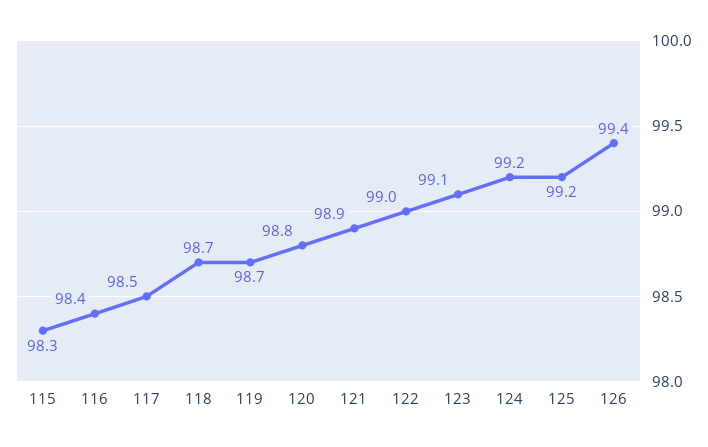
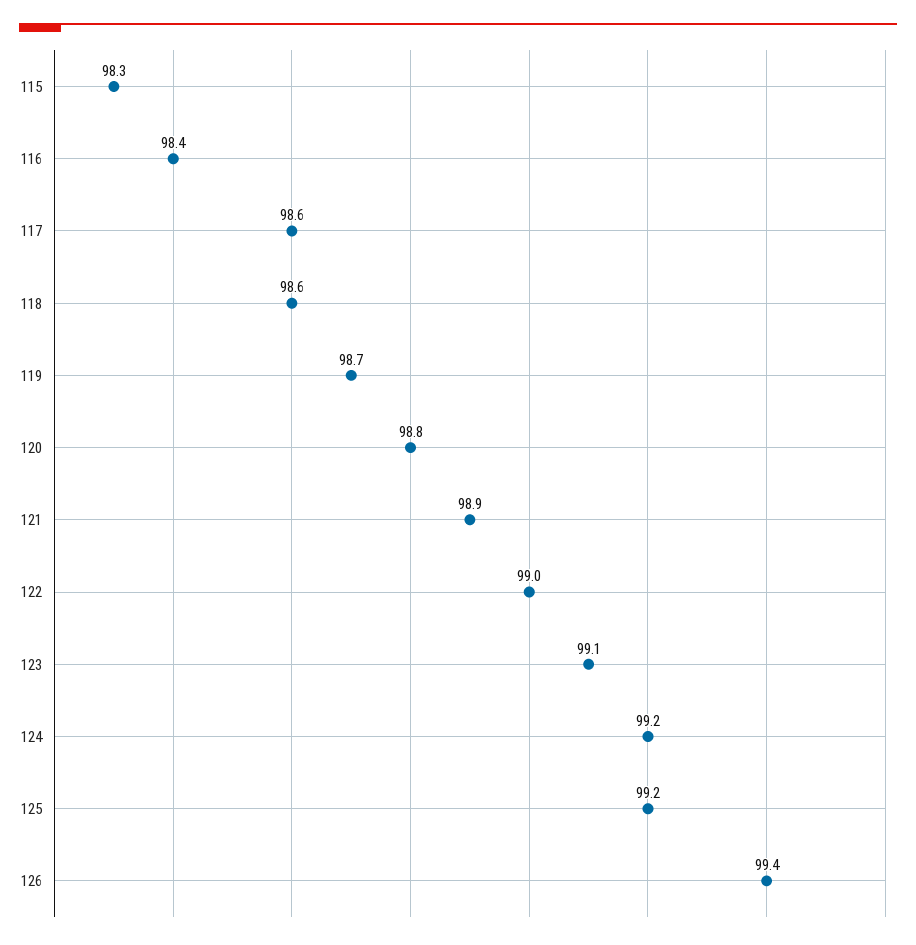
117: 98.5 -> 98.6
118: 98.7 -> 98.6

